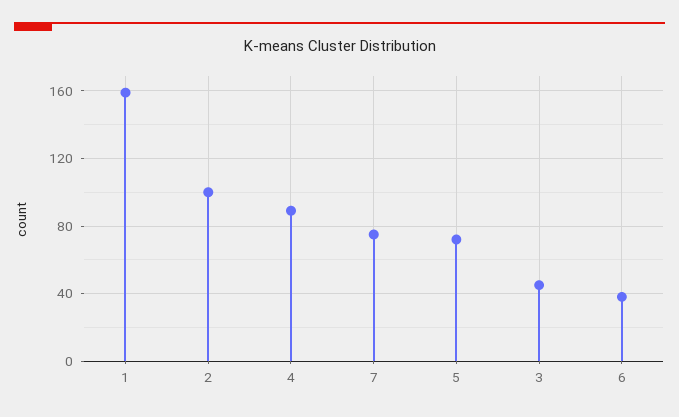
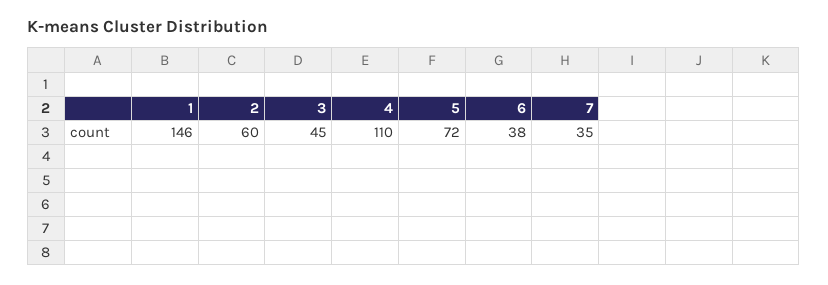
1: 160 -> 146
2: 100 -> 60
4: 90 -> 110
7: 75 -> 35

